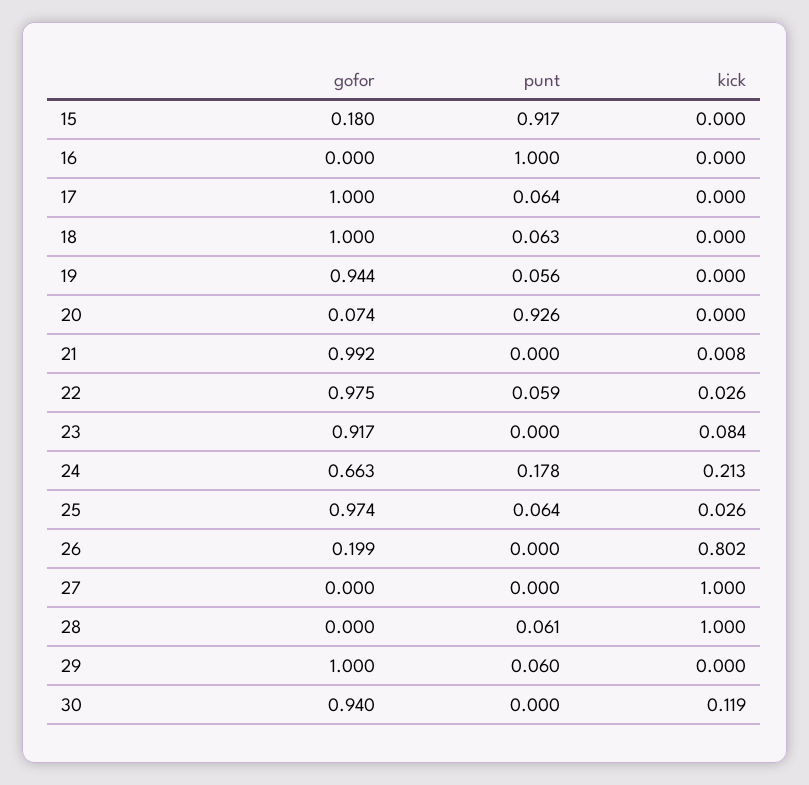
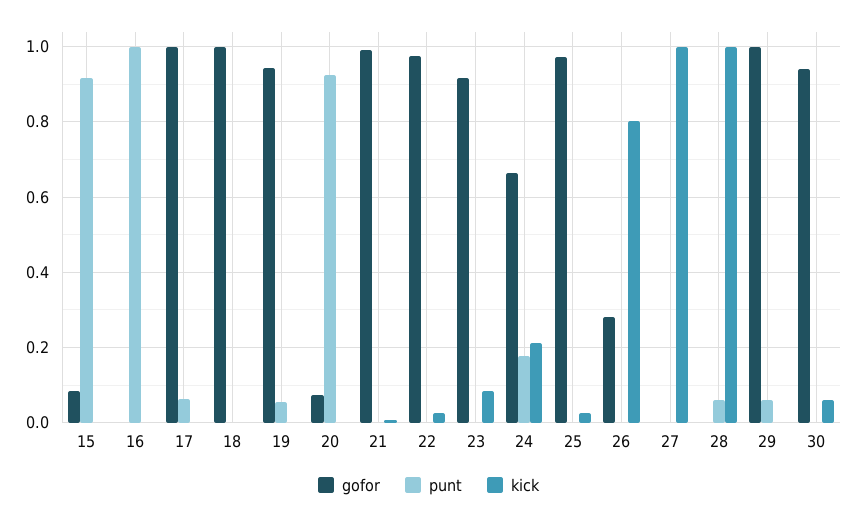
gofor, 15: 0.18 -> 0.08
punt, 18: 0.063 -> 0
punt, 22: 0.059 -> 0
punt, 25: 0.064 -> 0
gofor, 26: 0.199 -> 0.28
kick, 30: 0.119 -> 0.06

